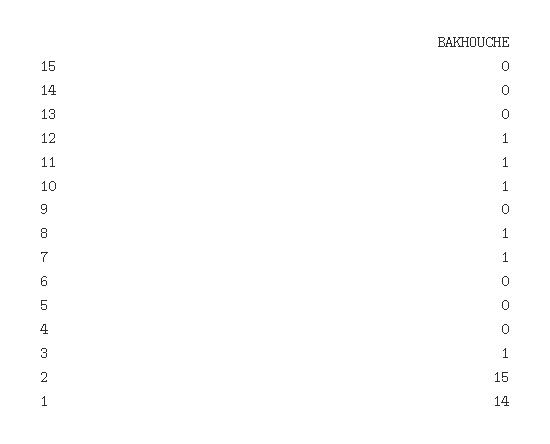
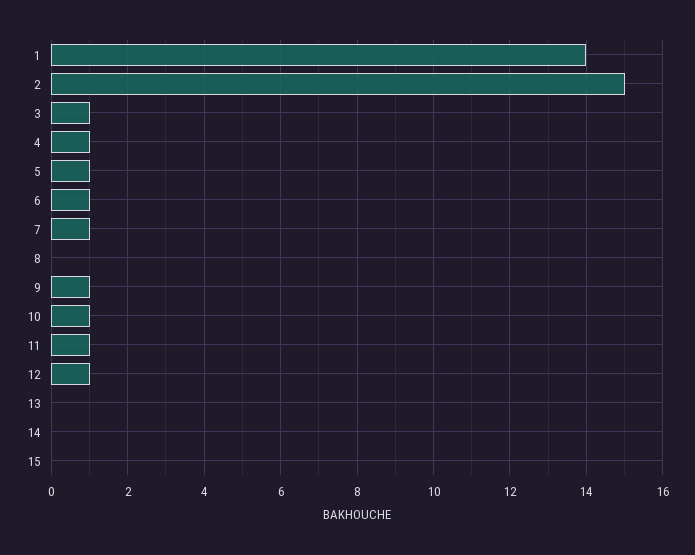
9: 0 -> 1
8: 1 -> 0
6: 0 -> 1
5: 0 -> 1
4: 0 -> 1

